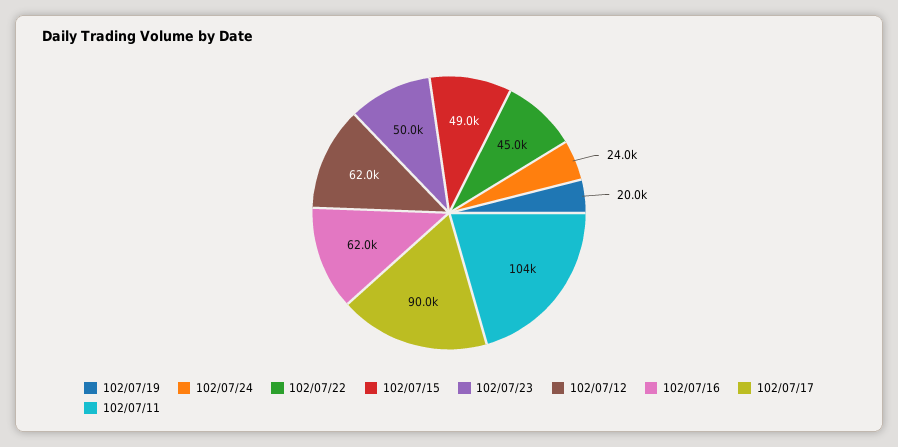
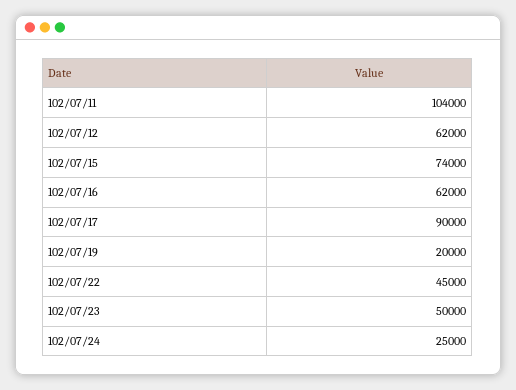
102/07/24: 24000 -> 25000
102/07/15: 49000 -> 74000

